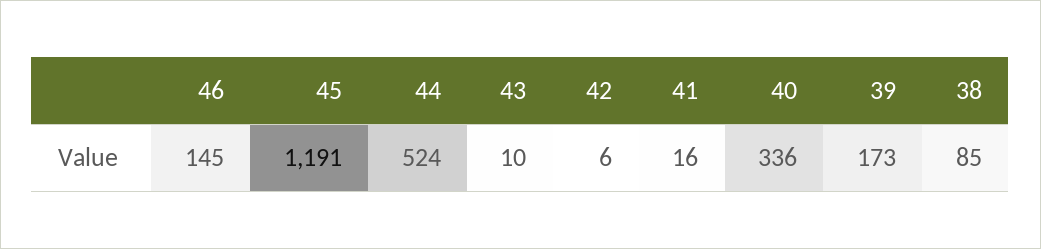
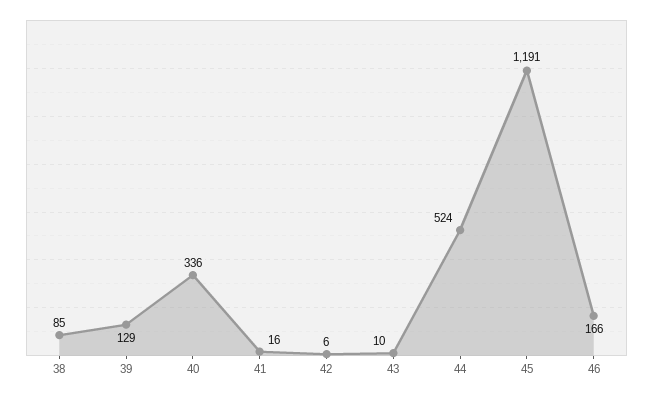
46: 145 -> 166
39: 173 -> 129

